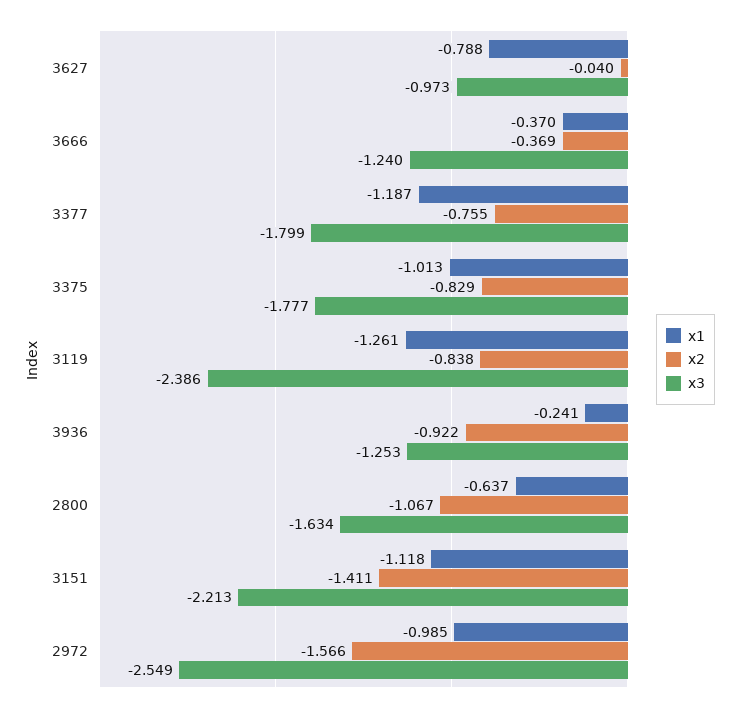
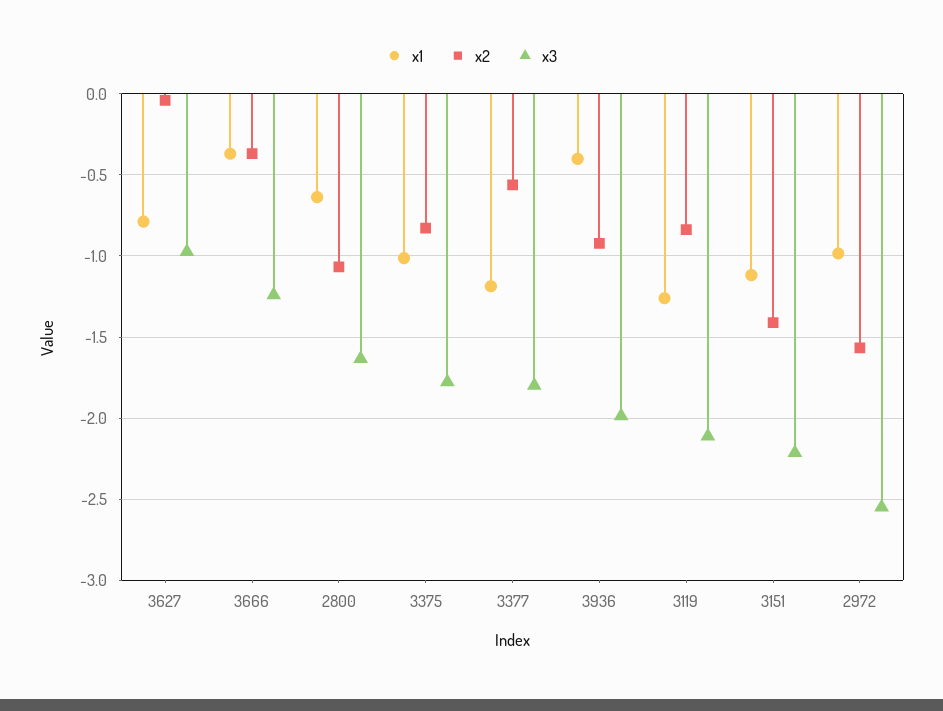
x2, 3377: -0.755 -> -0.55
x3, 3119: -2.386 -> -2.1
x1, 3936: -0.241 -> -0.4
x3, 3936: -1.253 -> -2

